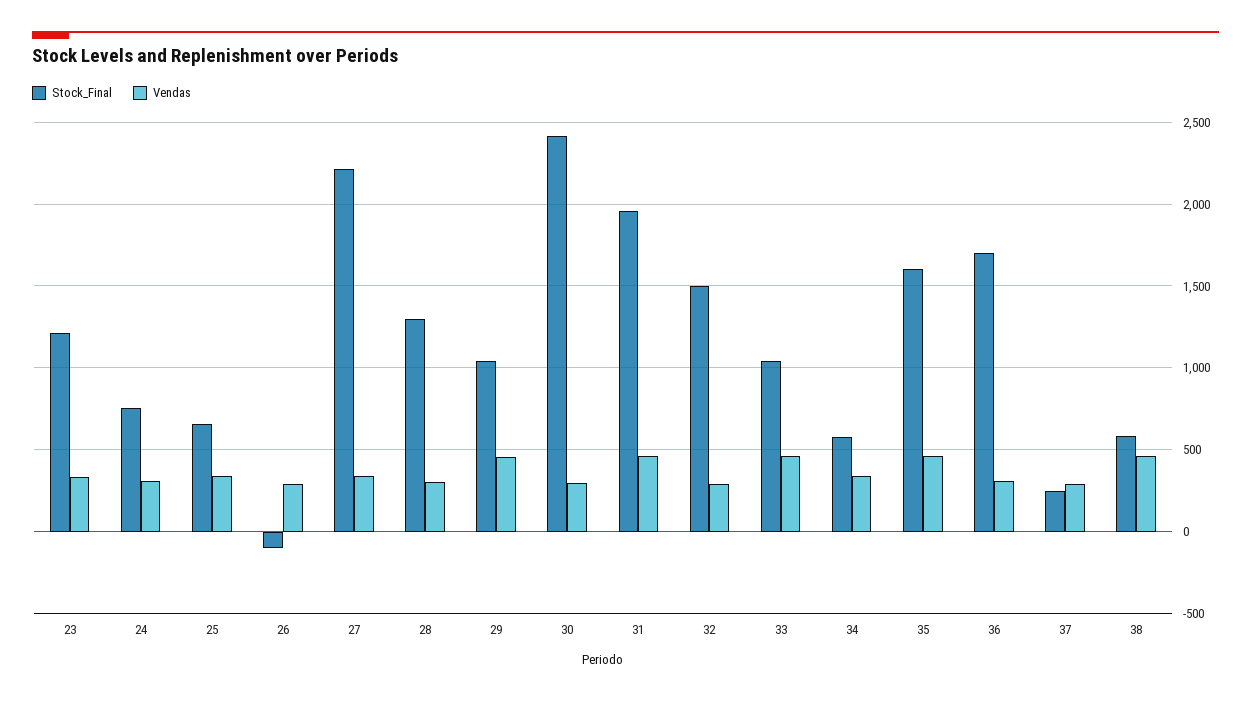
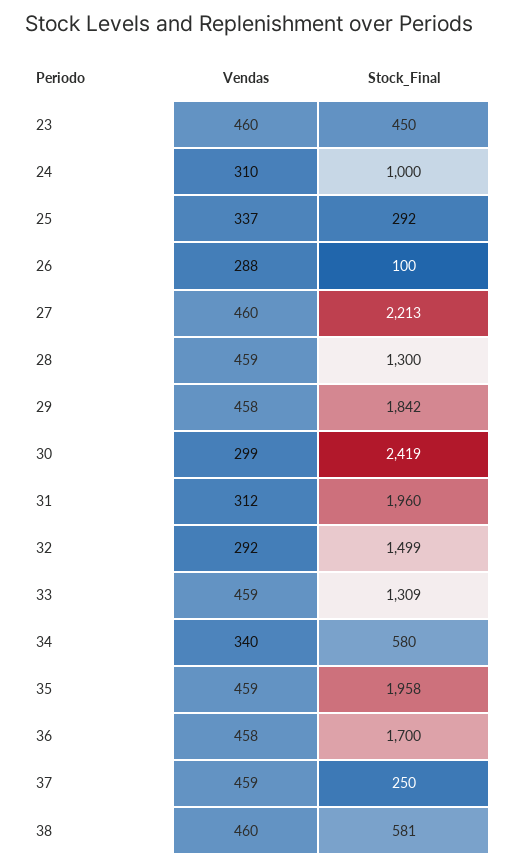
Stock_Final, 23: 1200 -> 450
Vendas, 23: 350 -> 460
Stock_Final, 24: 750 -> 1000
Stock_Final, 25: 650 -> 292
Stock_Final, 26: -100 -> 100
Vendas, 27: 350 -> 460
Vendas, 28: 300 -> 459
Stock_Final, 29: 1050 -> 1842
Vendas, 31: 450 -> 312
Stock_Final, 33: 1050 -> 1309
Stock_Final, 35: 1600 -> 1958
Vendas, 36: 300 -> 458
Vendas, 37: 300 -> 459

